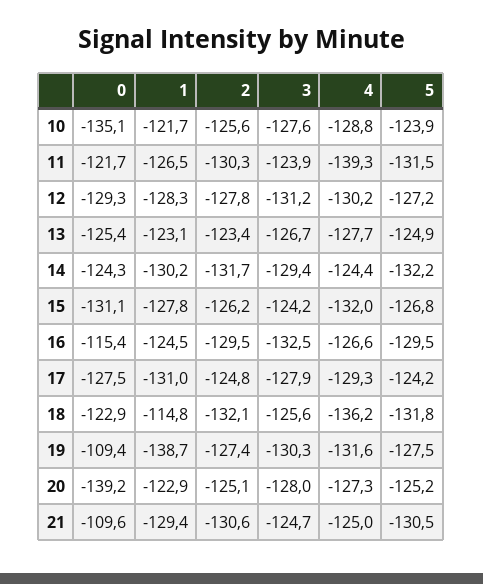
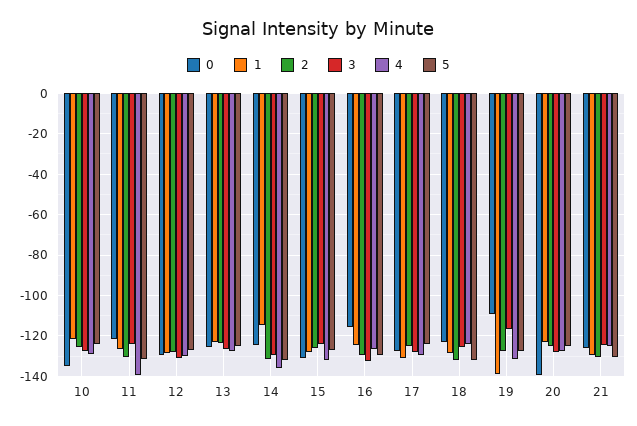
1, 14: -130.2 -> -115
4, 14: -124.4 -> -135
1, 18: -114.8 -> -130
4, 18: -136.2 -> -125
3, 19: -130.3 -> -115
0, 21: -109.6 -> -125

